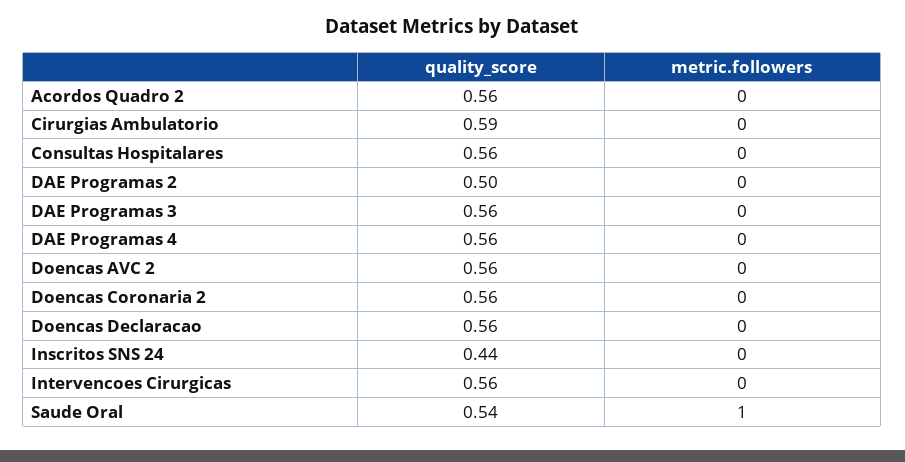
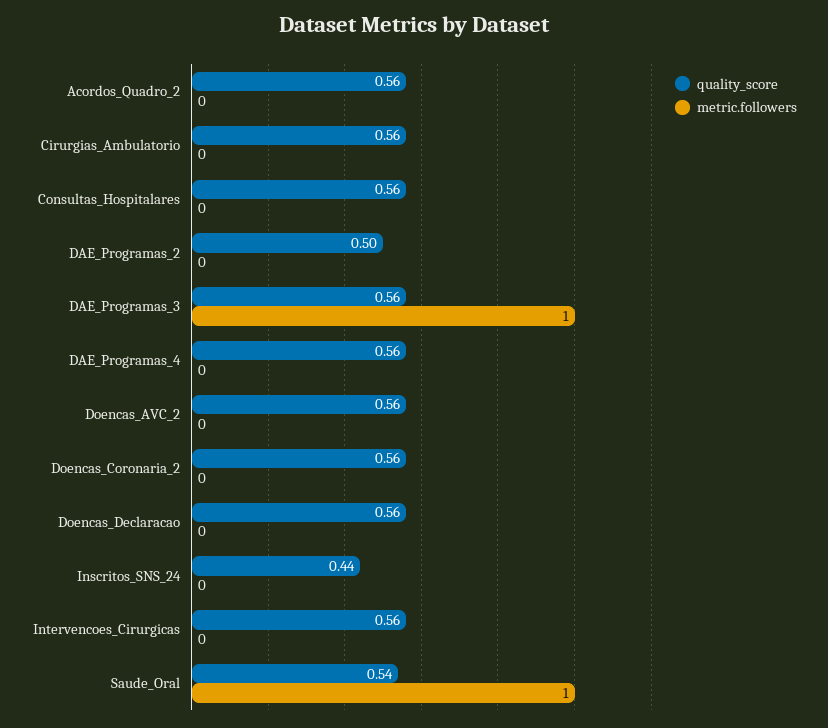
quality_score, Cirurgias Ambulatorio: 0.59 -> 0.56
metric.followers, DAE Programas 3: 0 -> 1

